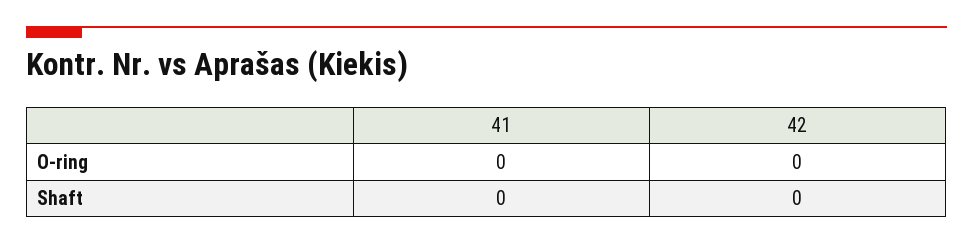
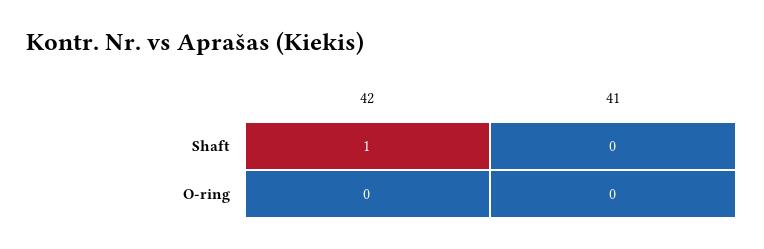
42, Shaft: 0 -> 1

